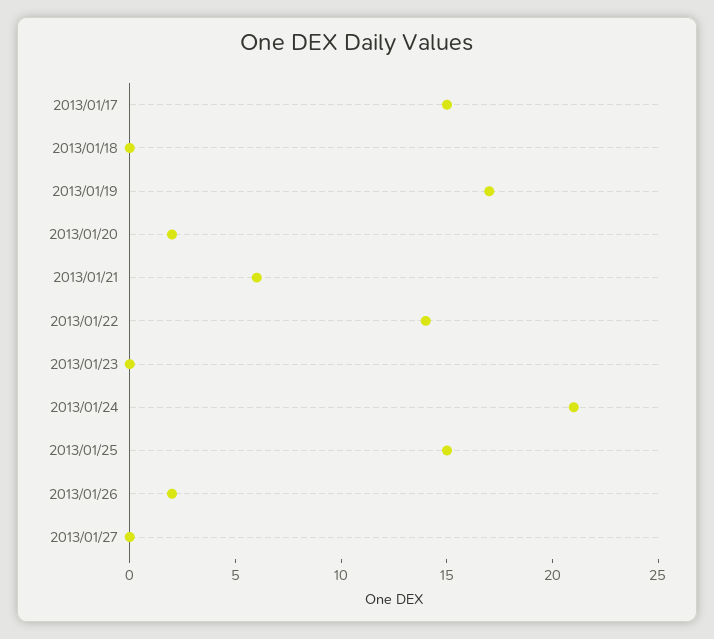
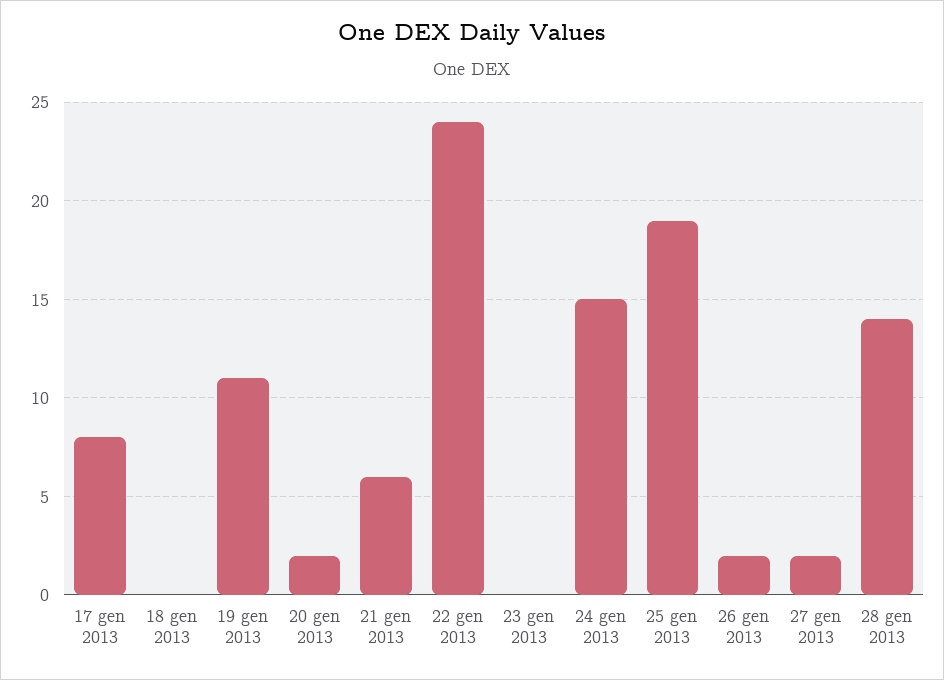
2013/01/17: 15 -> 8
2013/01/19: 17 -> 11
2013/01/22: 14 -> 24
2013/01/24: 21 -> 15
2013/01/25: 15 -> 19
2013/01/27: 0 -> 2
28 gen 2013: none -> 14

